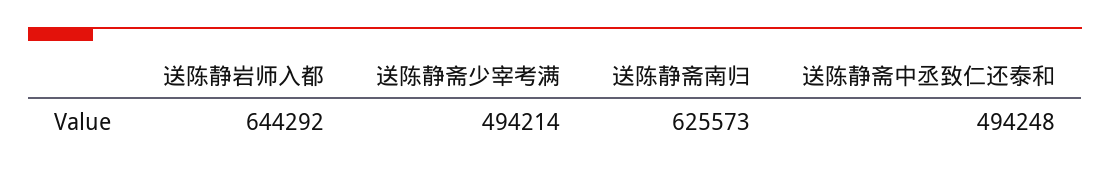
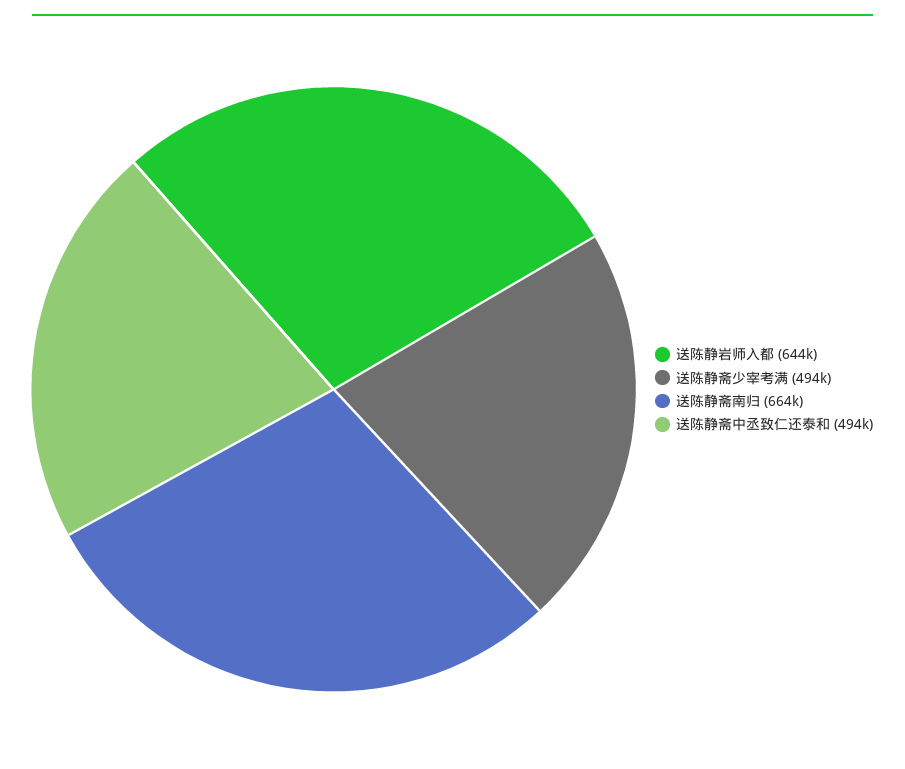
送陈静斋南归: 625573 -> 664000

